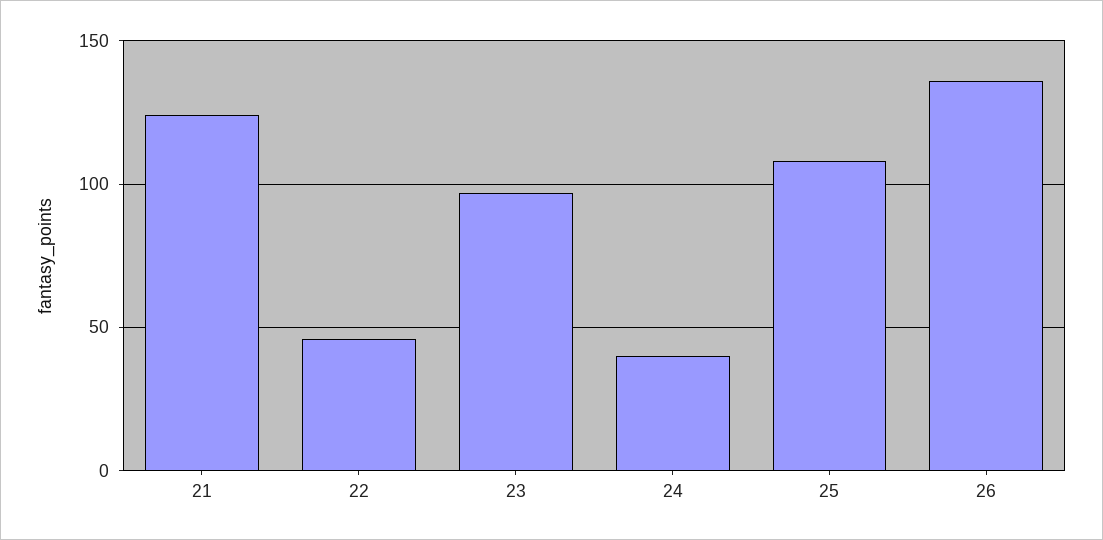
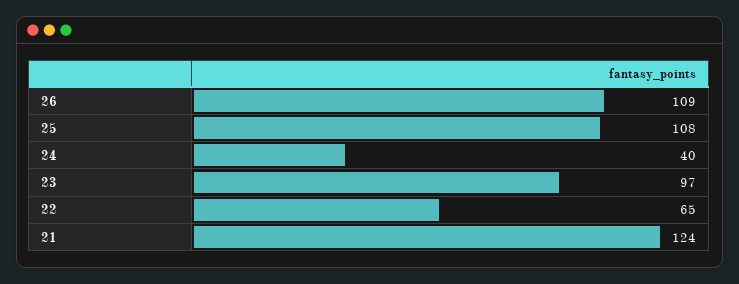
22: 45 -> 65
26: 135 -> 109

